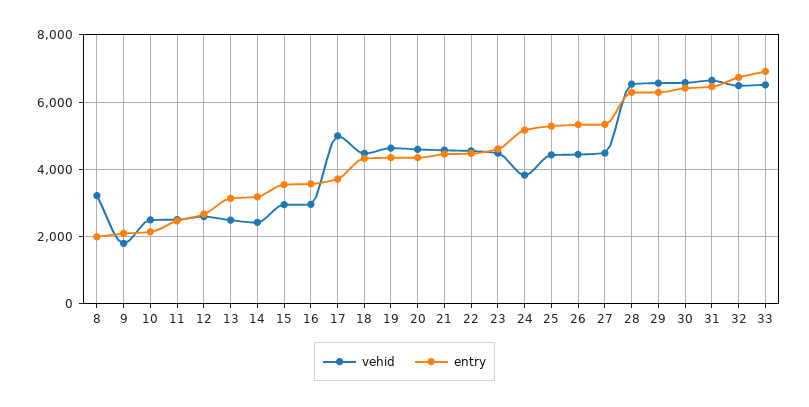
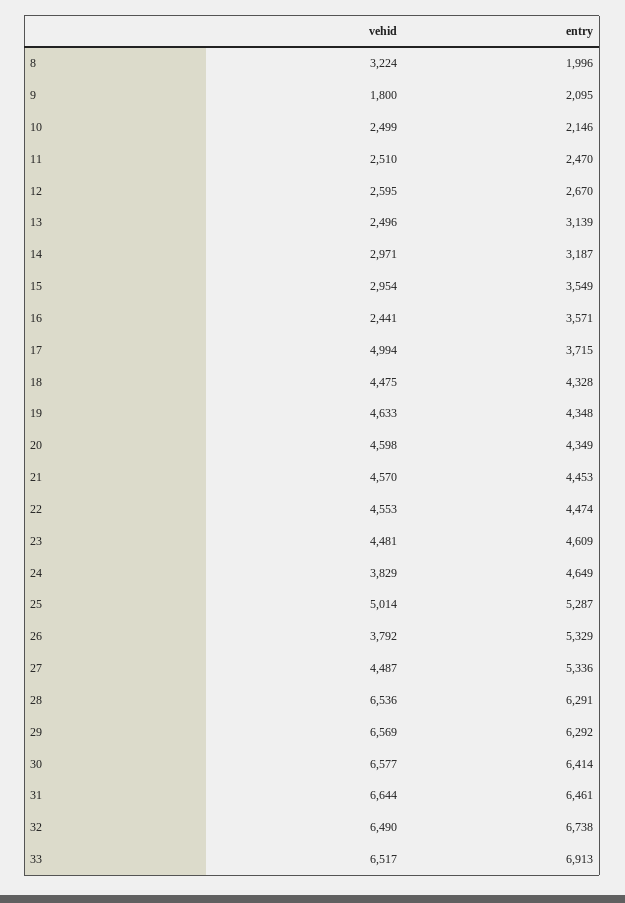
vehid, 14: 2400 -> 2971
vehid, 16: 3000 -> 2441
entry, 24: 5200 -> 4649
vehid, 25: 4400 -> 5014
vehid, 26: 4400 -> 3792

